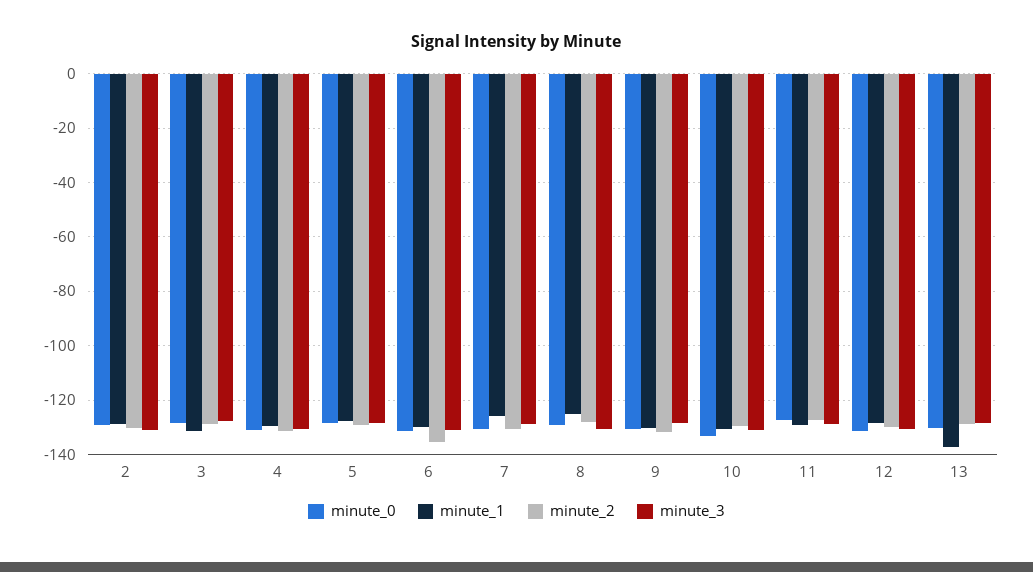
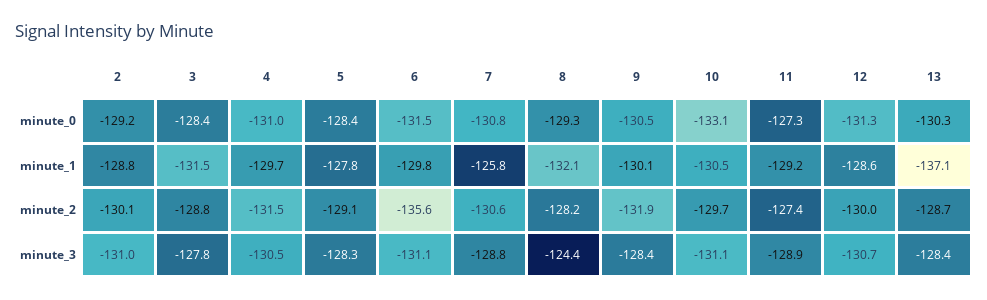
minute_1, 8: -125 -> -132.1
minute_3, 8: -130 -> -124.4

